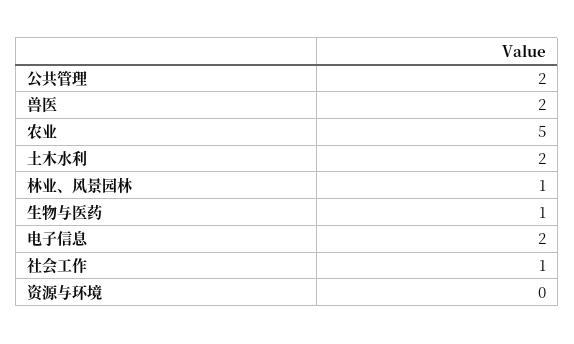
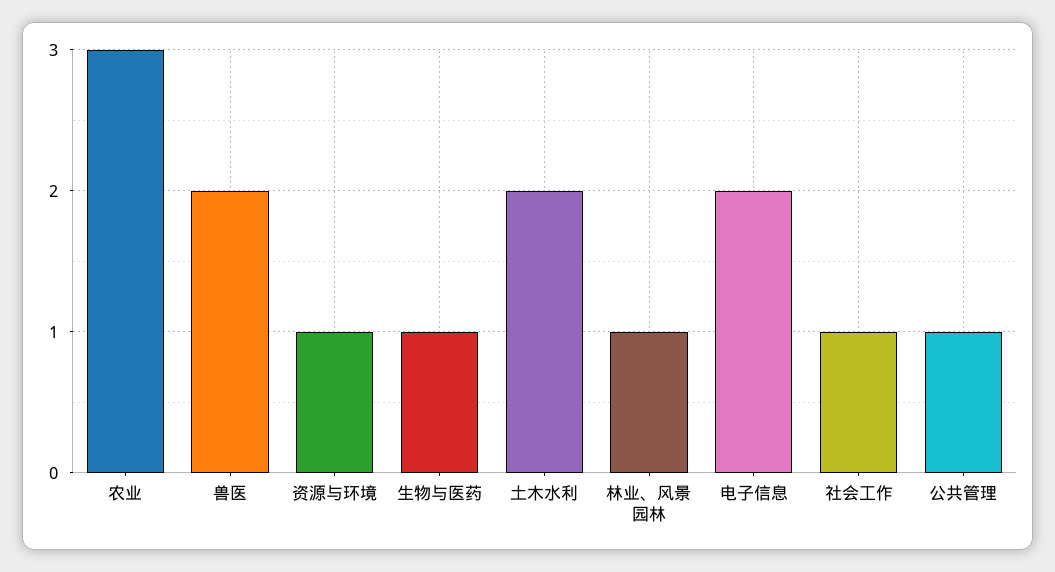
公共管理: 2 -> 1
农业: 5 -> 3
资源与环境: 0 -> 1

